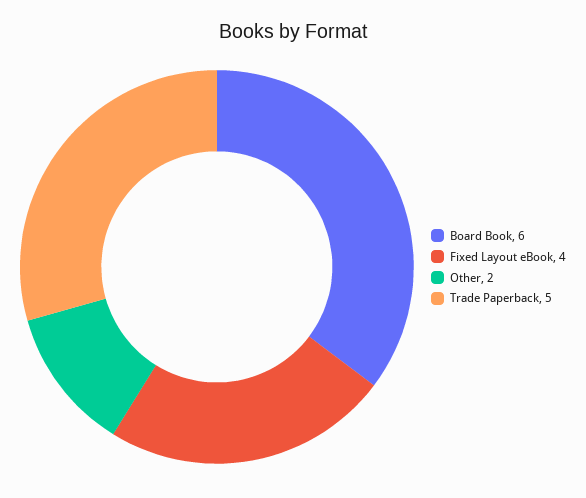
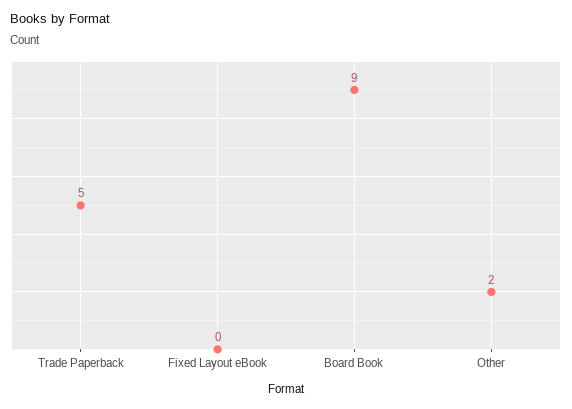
Board Book: 6 -> 9
Fixed Layout eBook: 4 -> 0

